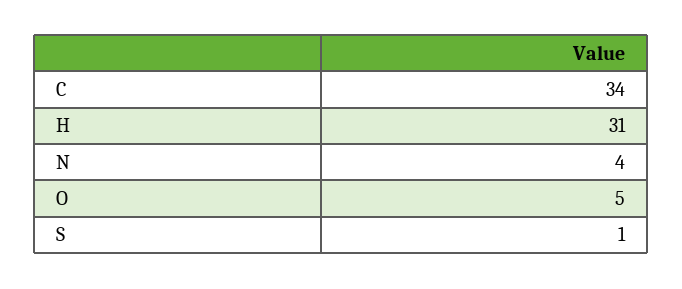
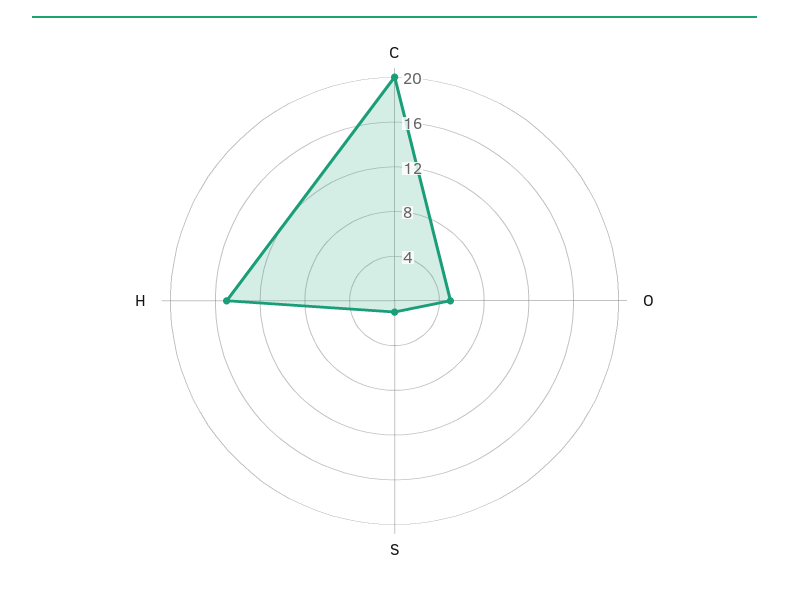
C: 34 -> 20
H: 31 -> 15
N: 4 -> none

